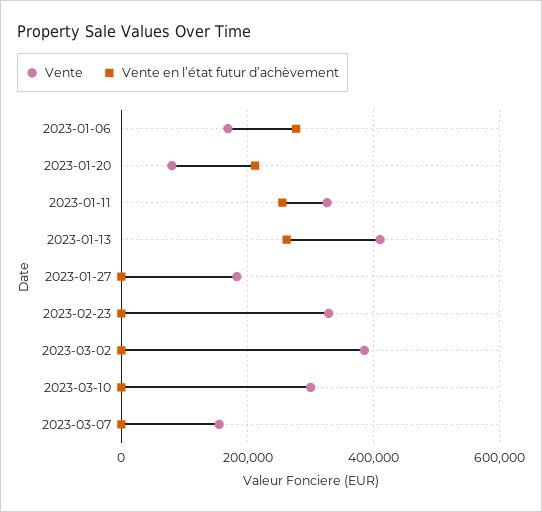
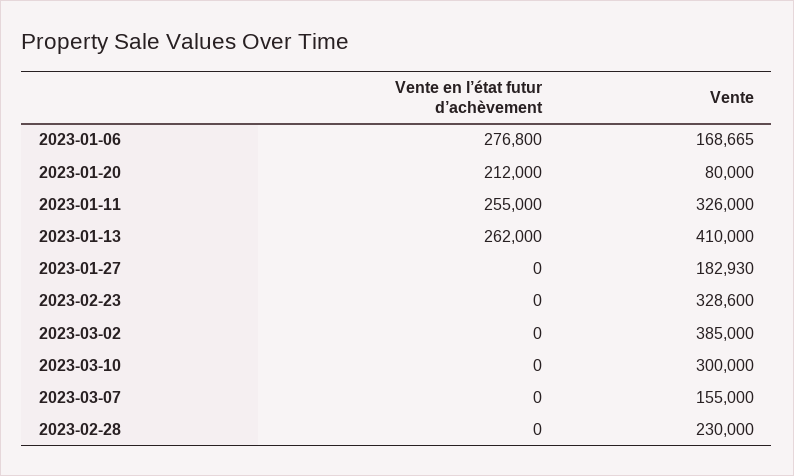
Vente en l’état futur d’achèvement, 2023-02-28: none -> 0
Vente, 2023-02-28: none -> 230000

